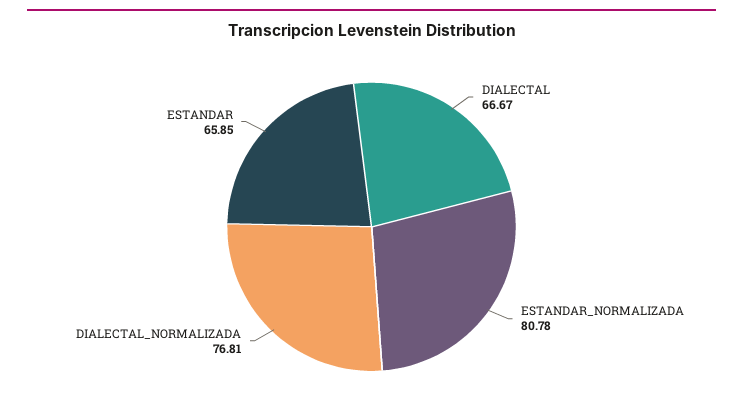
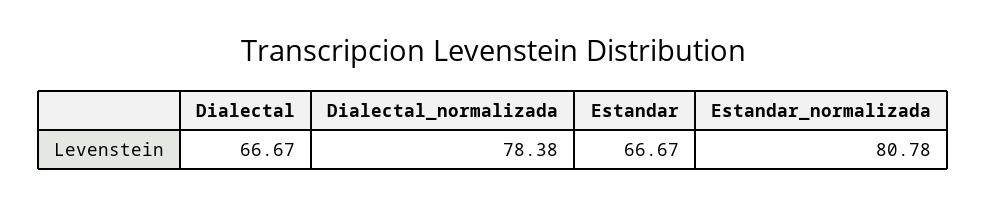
DIALECTAL_NORMALIZADA: 76.81 -> 78.38
ESTANDAR: 65.85 -> 66.67

